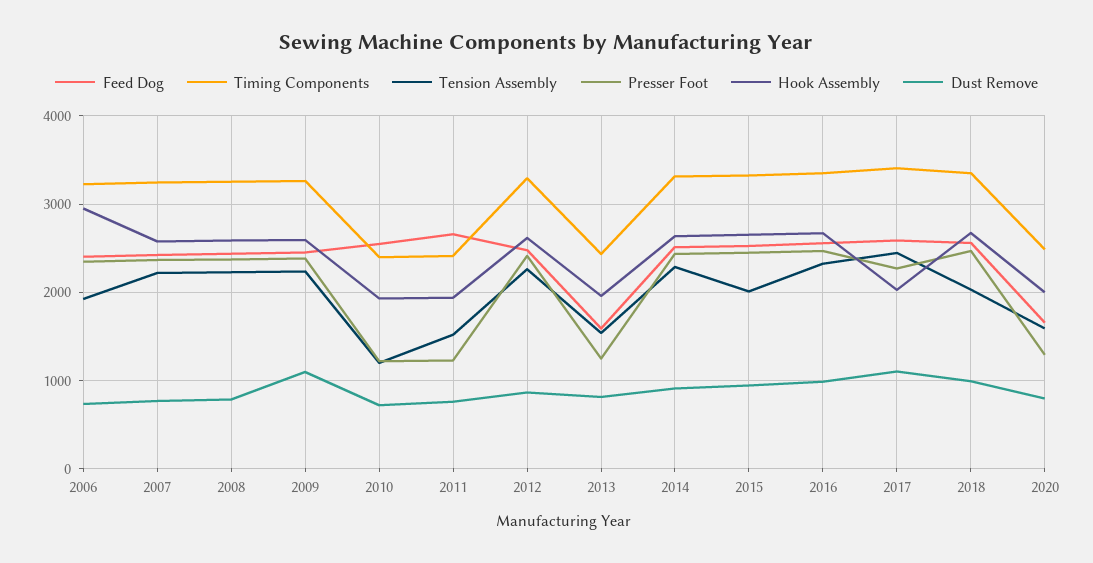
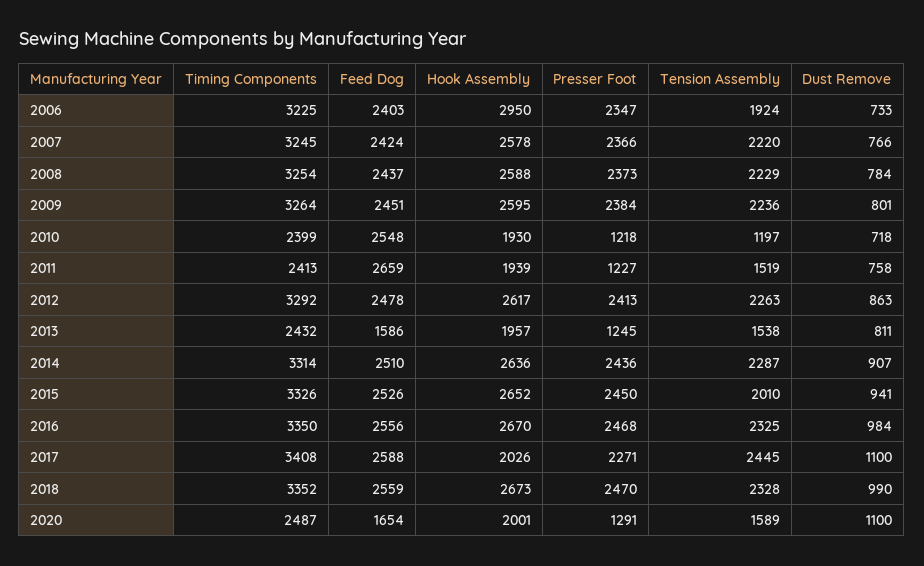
Dust Remove, 2009: 1100 -> 801
Tension Assembly, 2018: 2000 -> 2328
Dust Remove, 2020: 800 -> 1100

